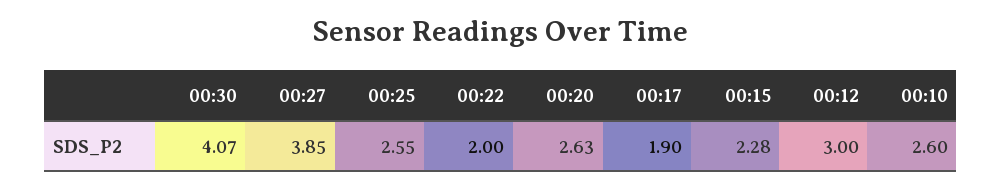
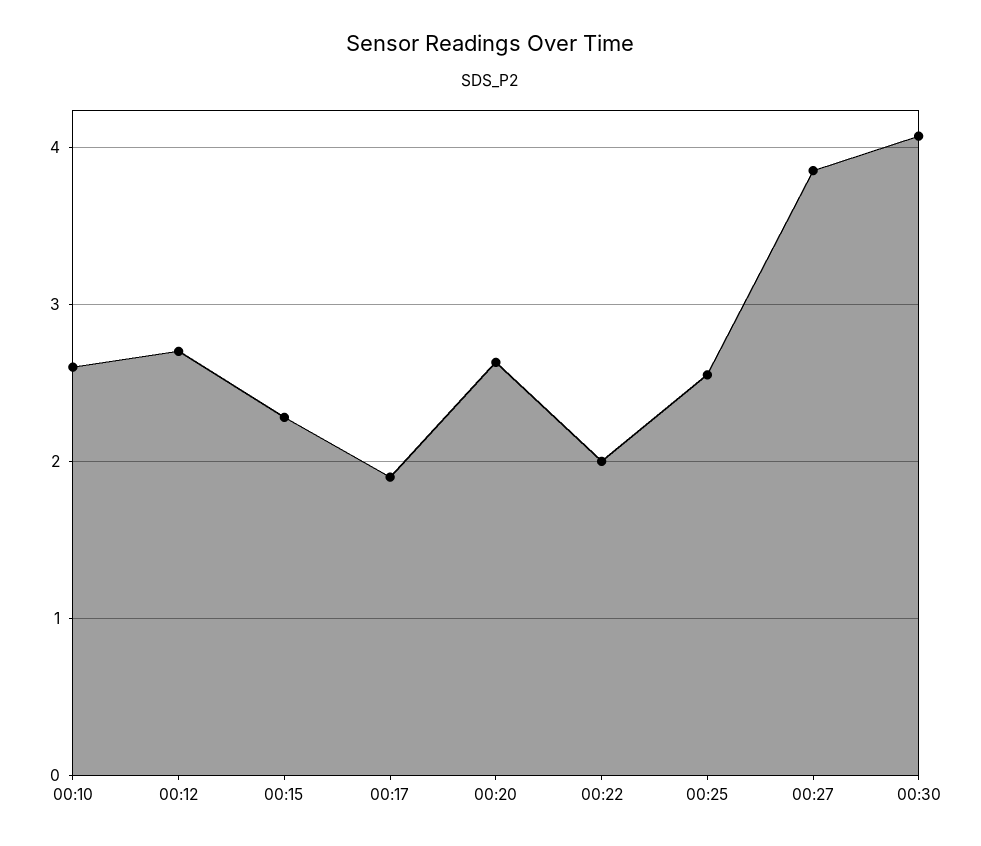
00:12: 3 -> 2.7

